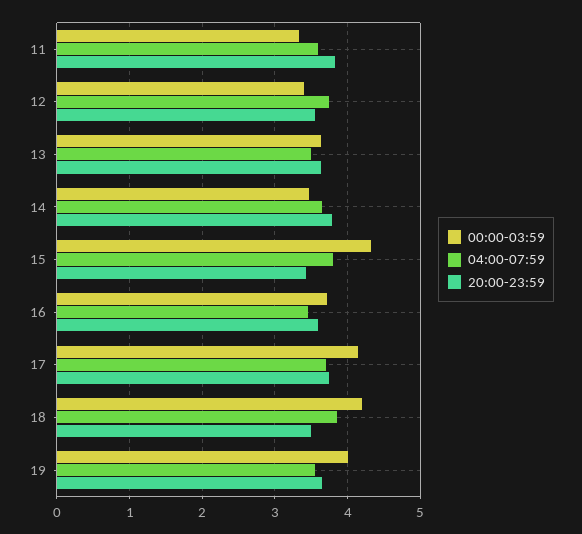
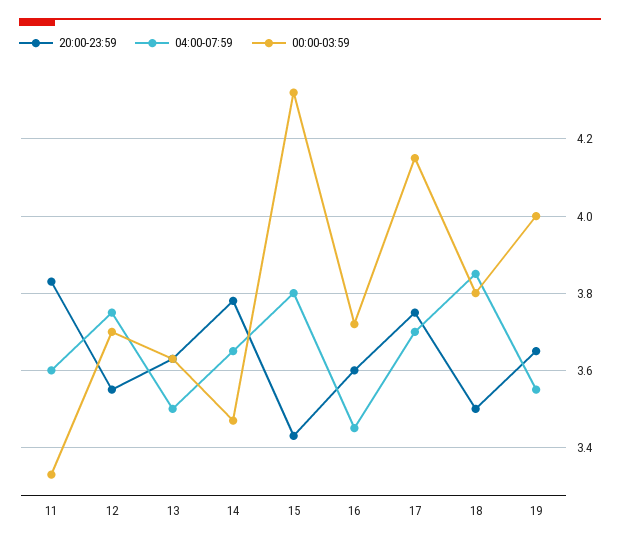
00:00-03:59, 12: 3.4 -> 3.7
00:00-03:59, 18: 4.2 -> 3.8

